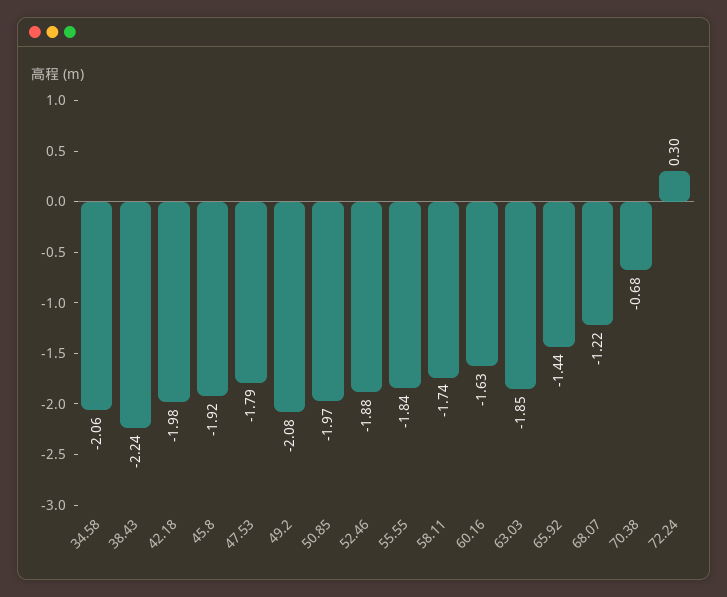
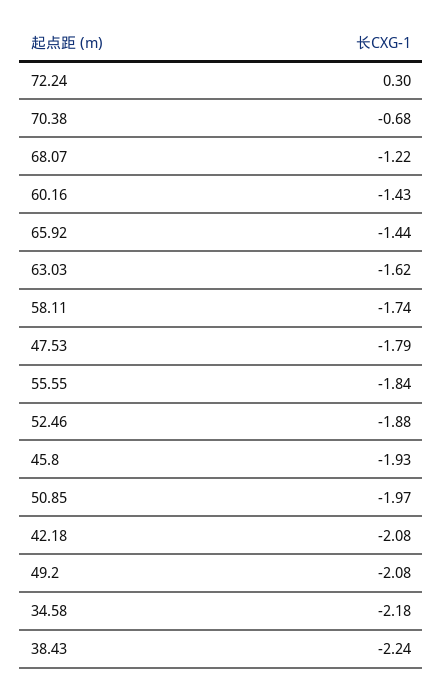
34.58: -2.06 -> -2.18
42.18: -1.98 -> -2.08
45.8: -1.92 -> -1.93
60.16: -1.63 -> -1.43
63.03: -1.85 -> -1.62

